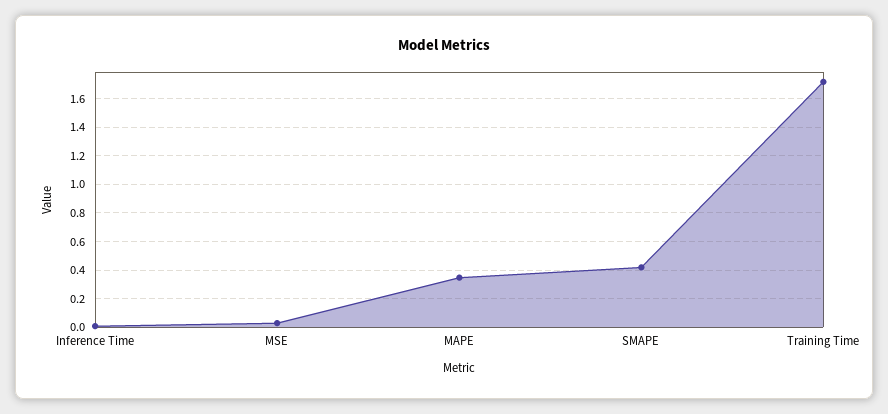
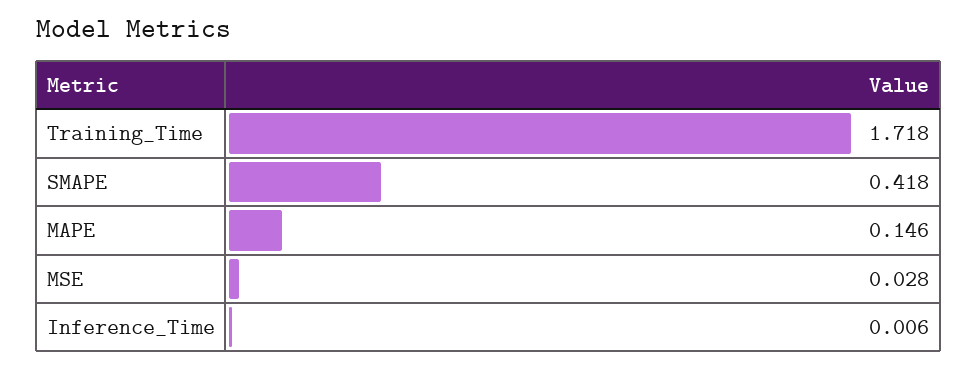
MAPE: 0.35 -> 0.146

